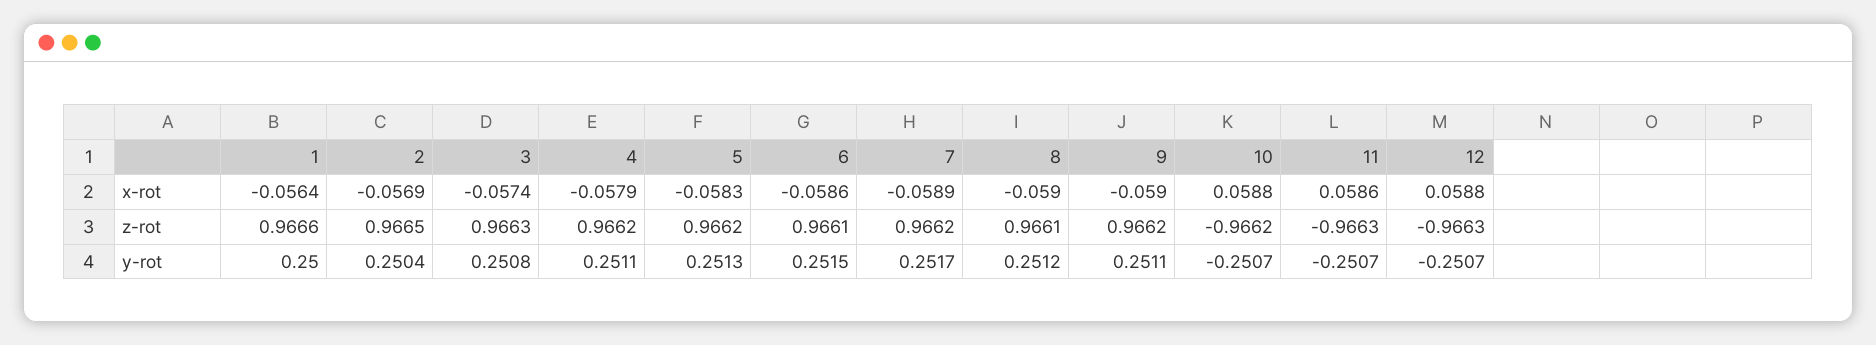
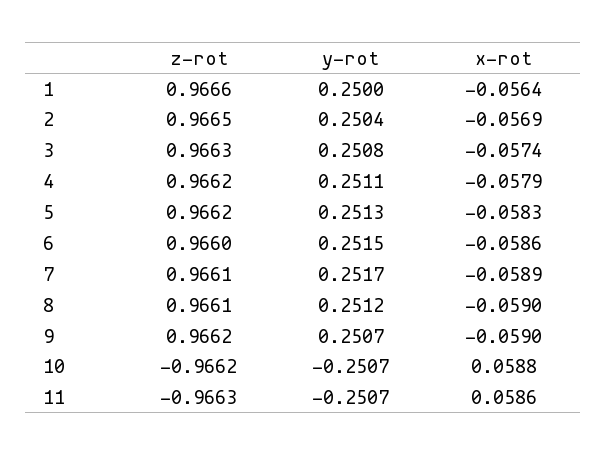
12, x-rot: 0.0588 -> none
6, z-rot: 0.9661 -> 0.966
7, z-rot: 0.9662 -> 0.9661
12, z-rot: -0.9663 -> none
9, y-rot: 0.2511 -> 0.2507
12, y-rot: -0.2507 -> none

